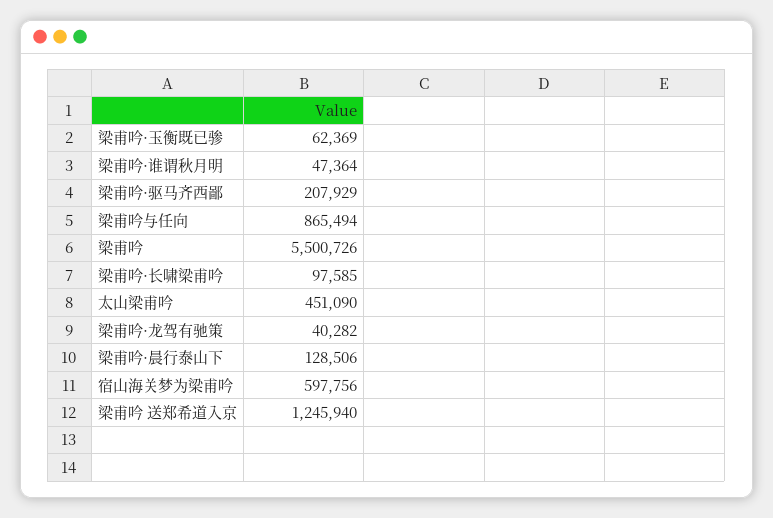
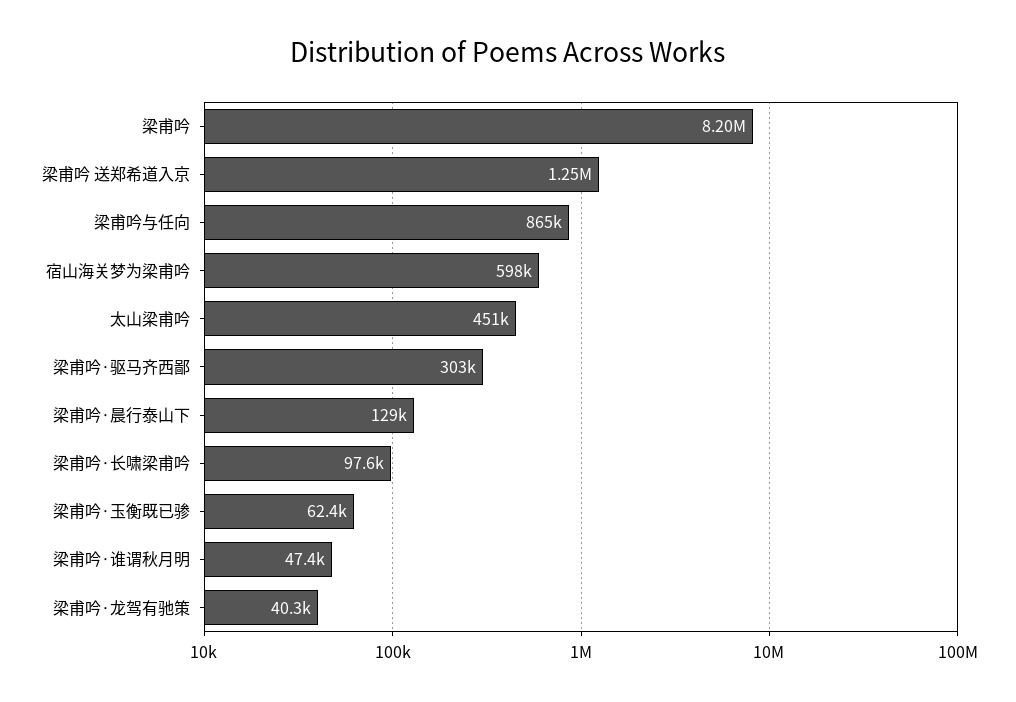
梁甫吟·驱马齐西鄙: 207929 -> 303000
梁甫吟: 5500726 -> 8200000

